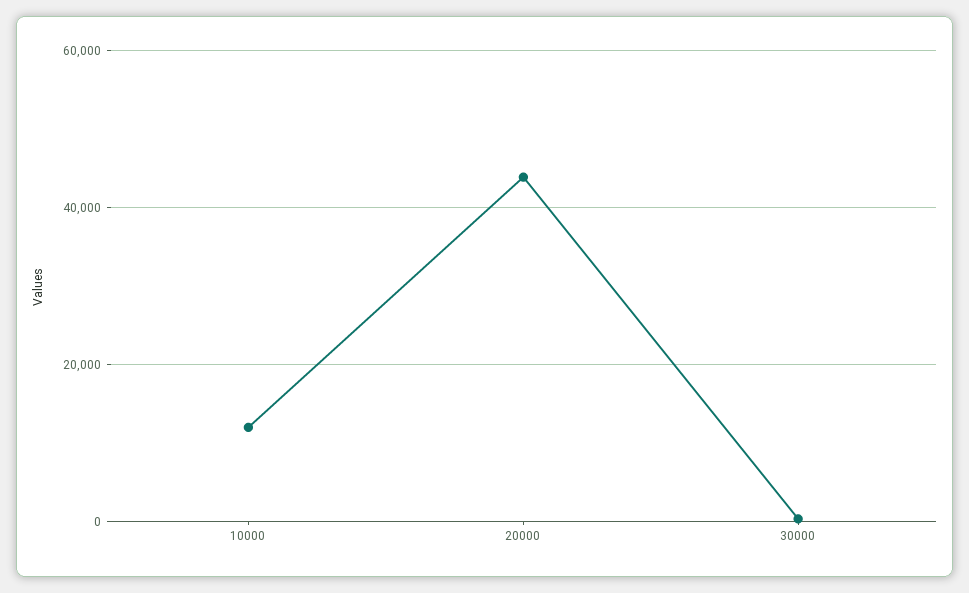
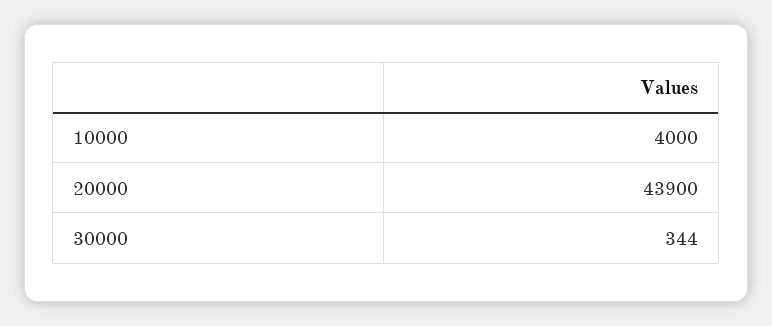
10000: 12000 -> 4000

